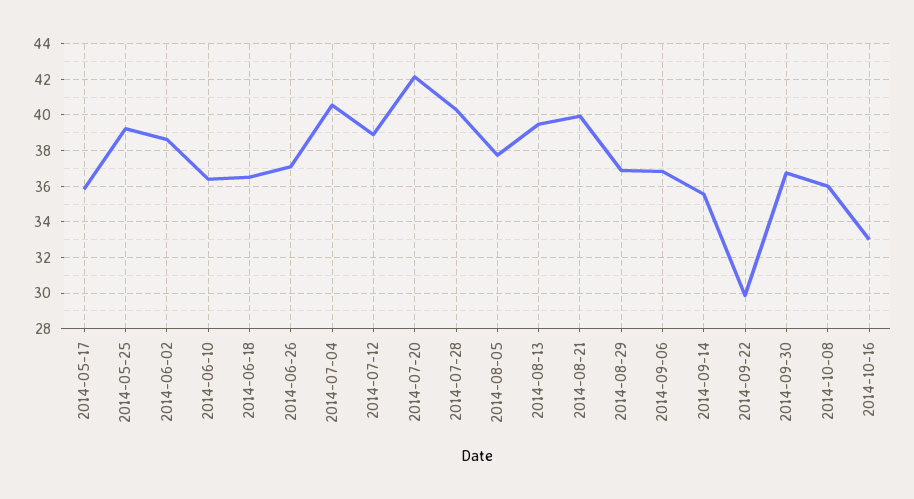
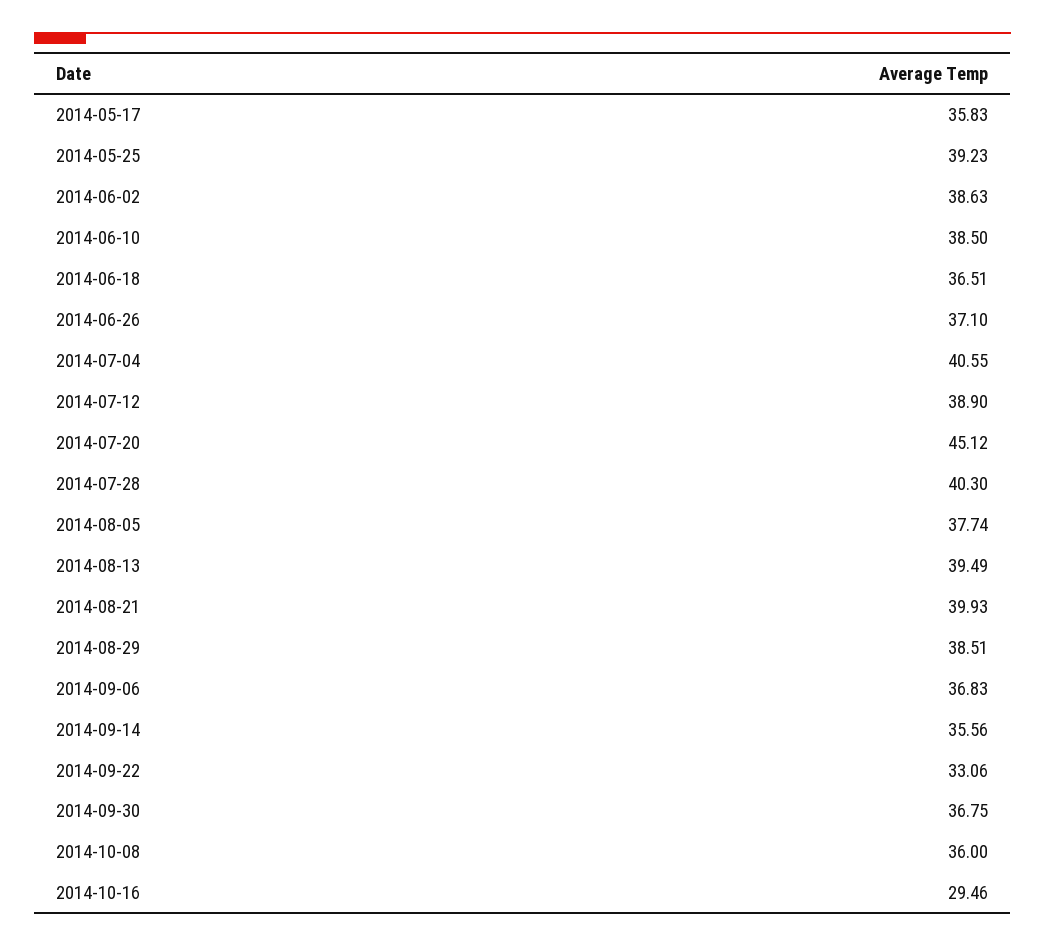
2014-06-10: 36.5 -> 38.5
2014-07-20: 42 -> 45.12
2014-08-29: 37 -> 38.51
2014-09-22: 30 -> 33.06
2014-10-16: 33 -> 29.46

